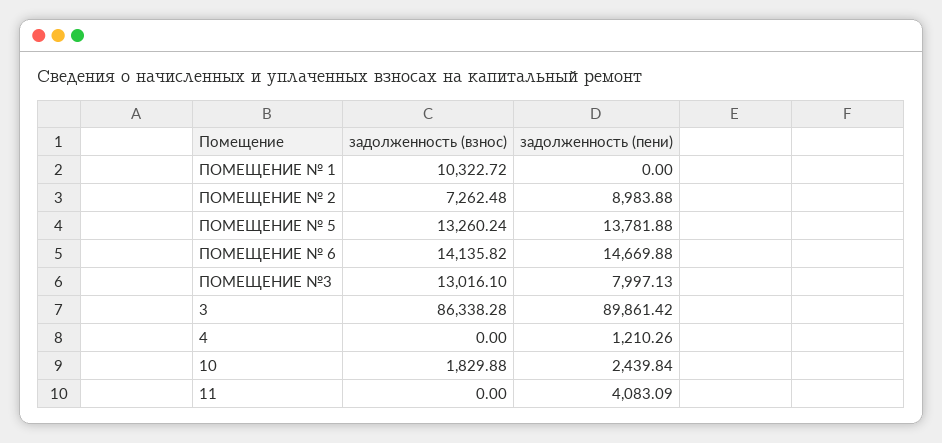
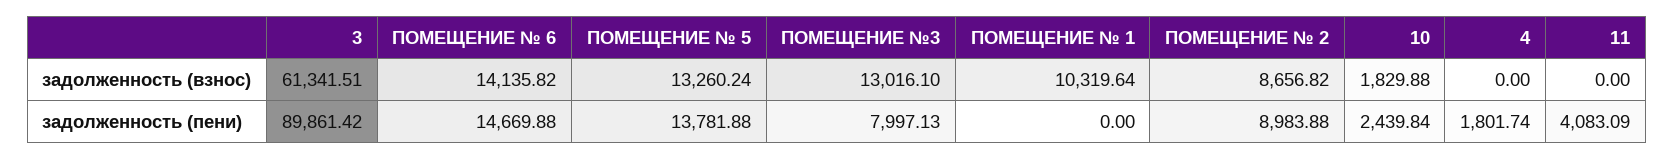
задолженность (взнос), ПОМЕЩЕНИЕ № 1: 10322.72 -> 10319.64
задолженность (взнос), ПОМЕЩЕНИЕ № 2: 7262.48 -> 8656.82
задолженность (взнос), 3: 86338.28 -> 61341.51
задолженность (пени), 4: 1210.26 -> 1801.74

